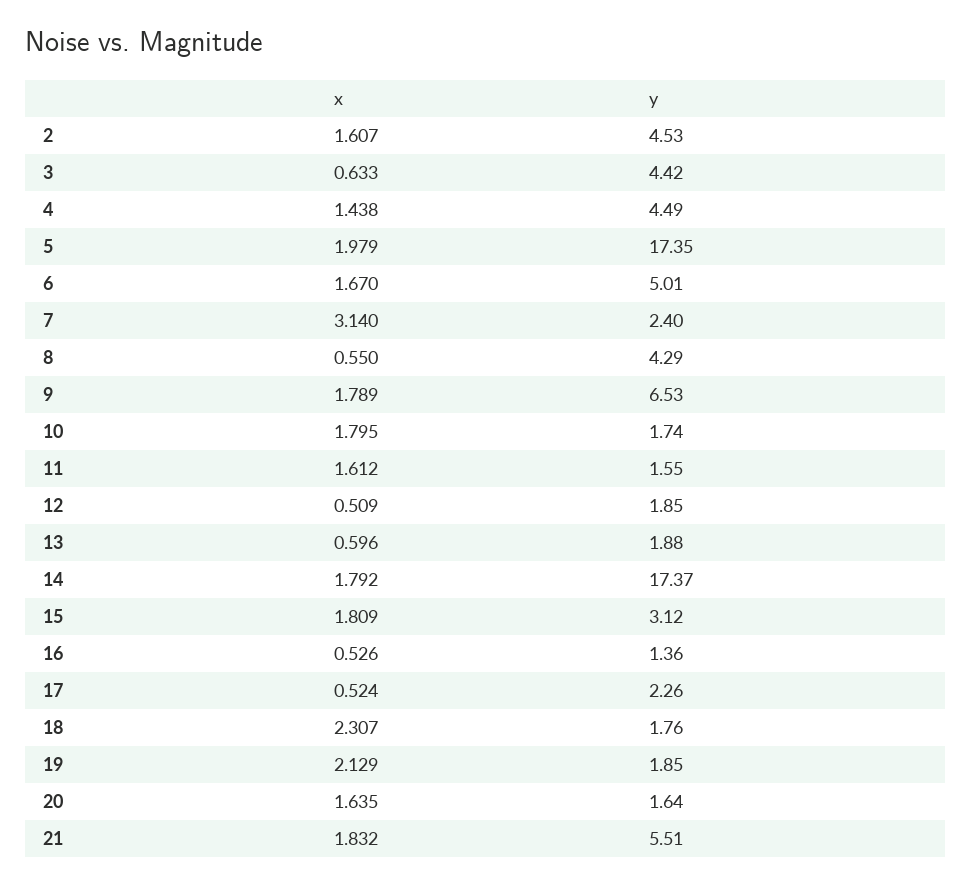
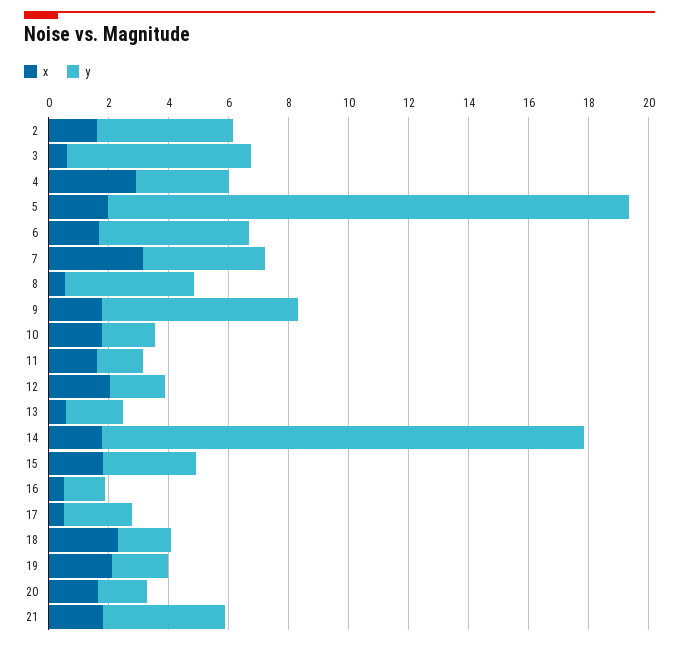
y, 3: 4.42 -> 6
x, 4: 1.438 -> 3
y, 4: 4.49 -> 3
y, 7: 2.4 -> 4
x, 12: 0.509 -> 2
y, 14: 17.37 -> 16
y, 21: 5.51 -> 4

